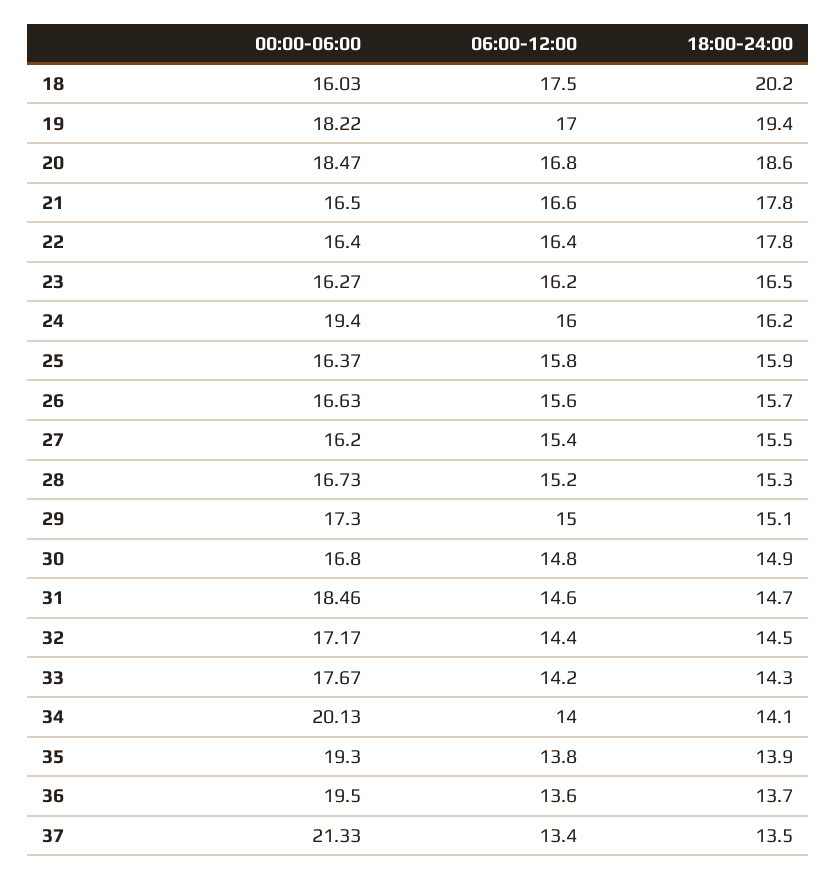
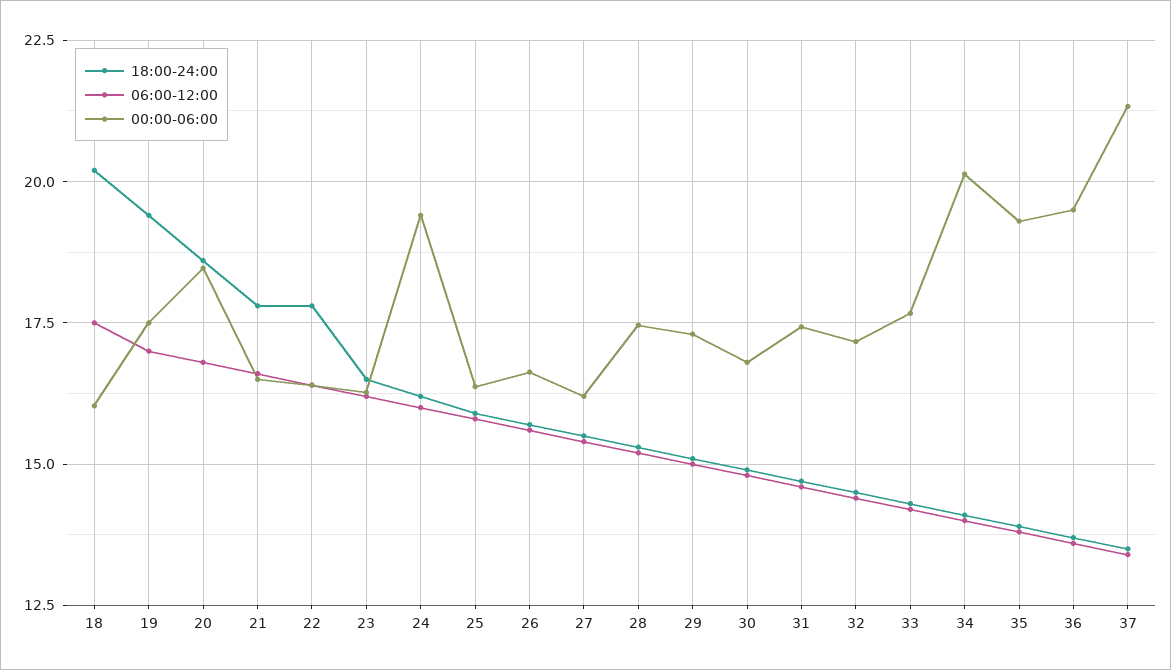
00:00-06:00, 19: 18.22 -> 17.5
00:00-06:00, 28: 16.73 -> 17.5
00:00-06:00, 31: 18.46 -> 17.5

